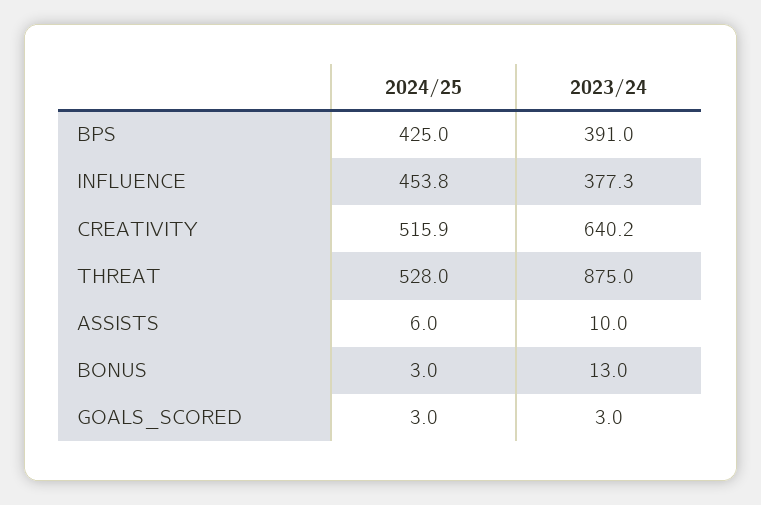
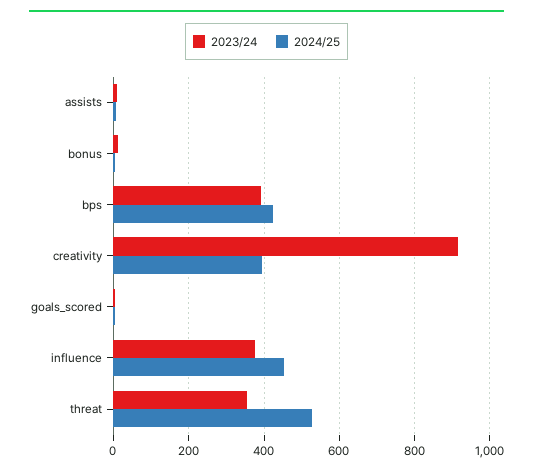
2024/25, CREATIVITY: 515.9 -> 400
2023/24, CREATIVITY: 640.2 -> 920
2023/24, THREAT: 875 -> 360

